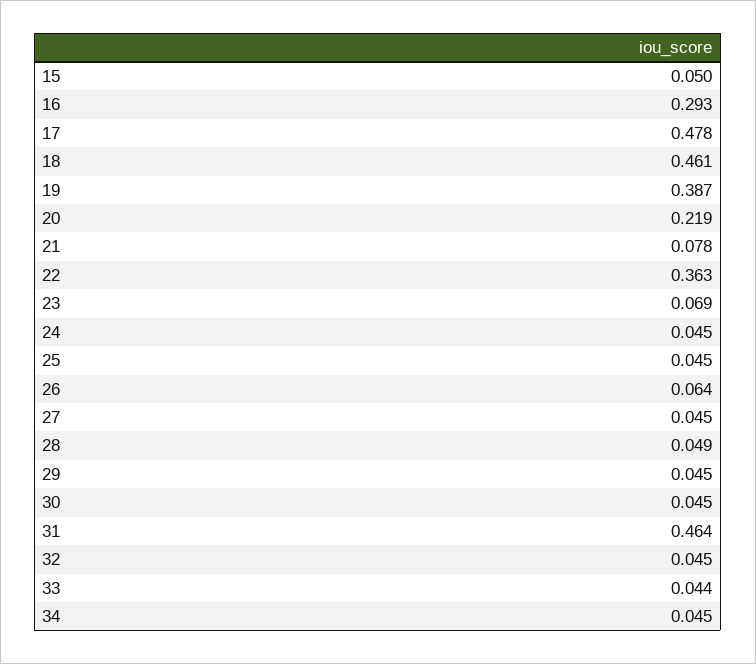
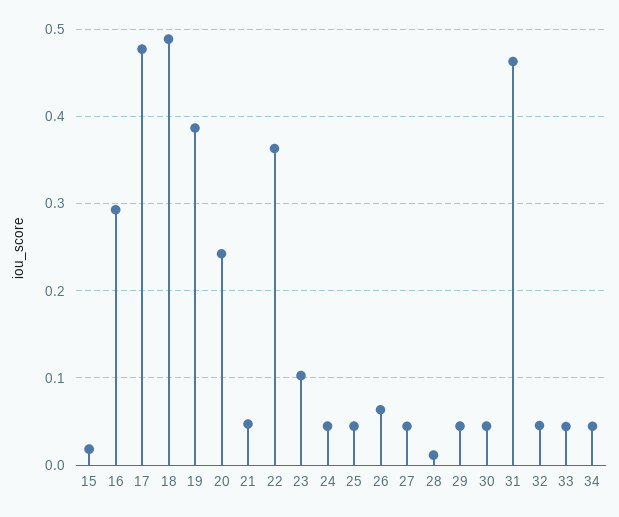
15: 0.05 -> 0.02
18: 0.461 -> 0.49
20: 0.219 -> 0.24
21: 0.078 -> 0.05
23: 0.069 -> 0.1
28: 0.049 -> 0.01

